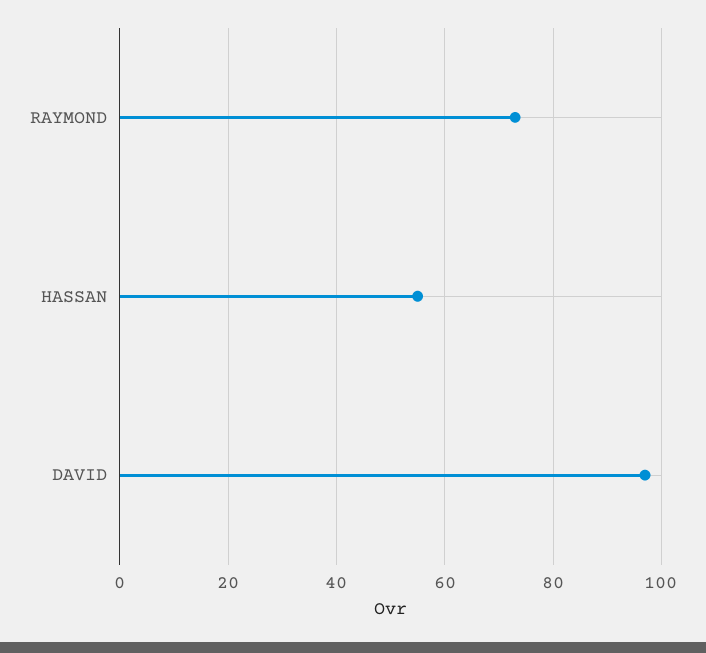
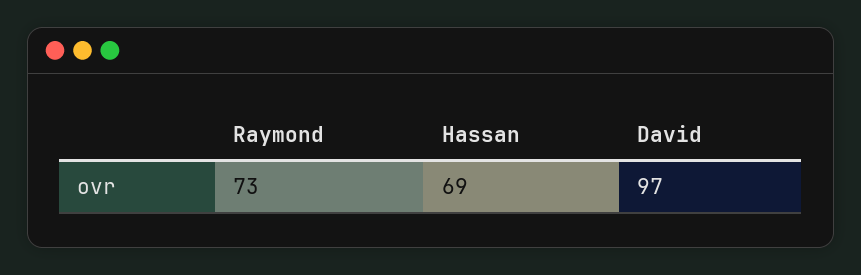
HASSAN: 55 -> 69

